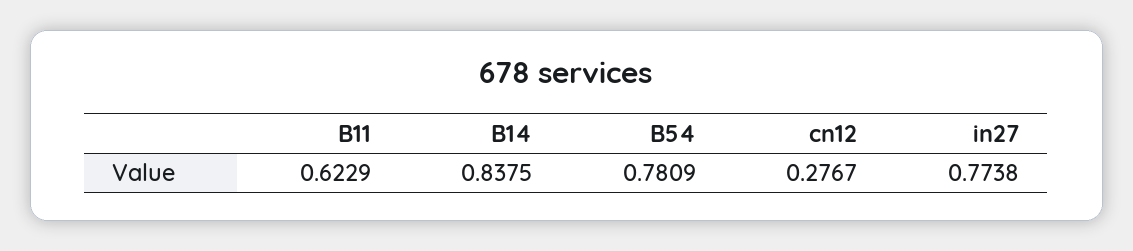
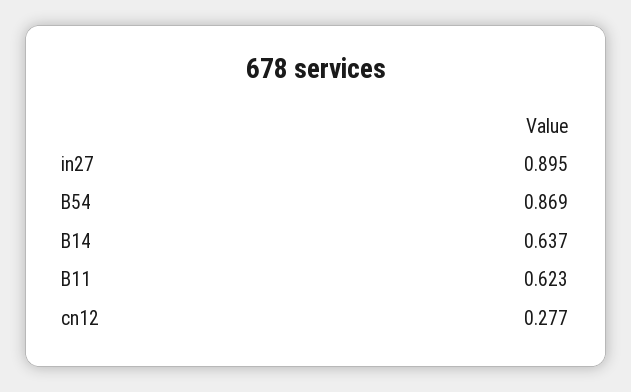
B14: 0.8375 -> 0.637
B54: 0.7809 -> 0.869
in27: 0.7738 -> 0.895

